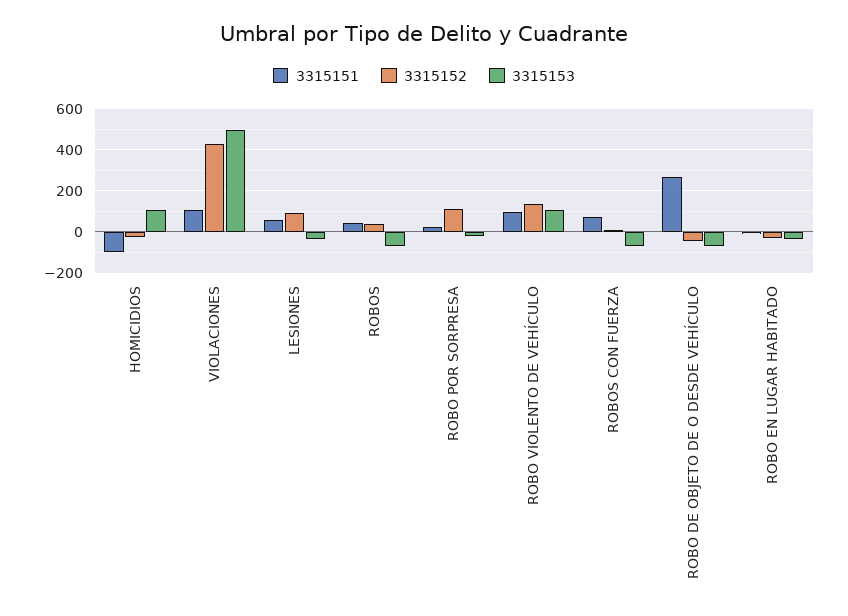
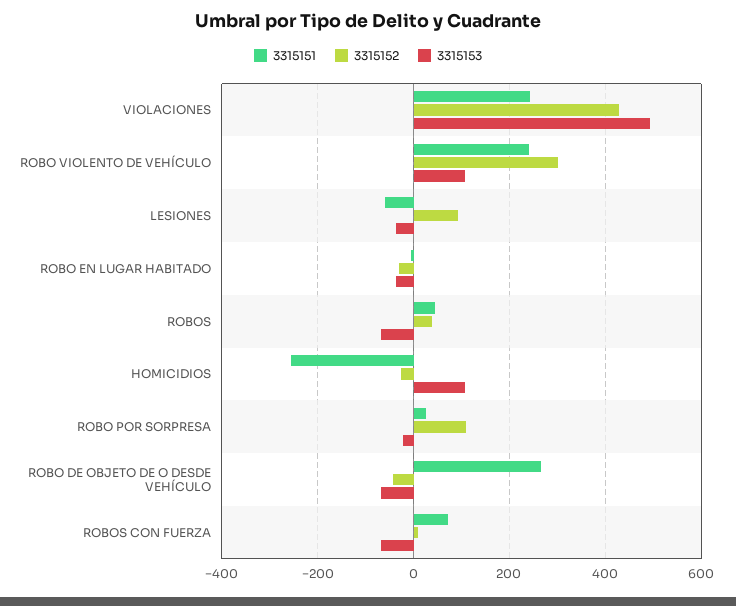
3315151, HOMICIDIOS: -100 -> -260
3315151, VIOLACIONES: 100 -> 240
3315151, LESIONES: 50 -> -60
3315151, ROBO VIOLENTO DE VEHÍCULO: 100 -> 240
3315152, ROBO VIOLENTO DE VEHÍCULO: 150 -> 300

